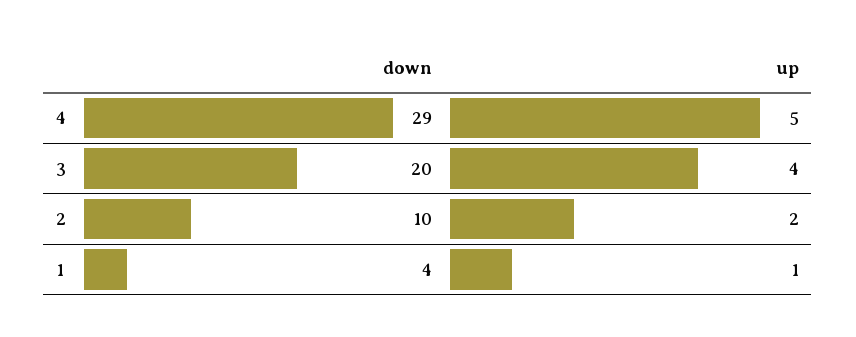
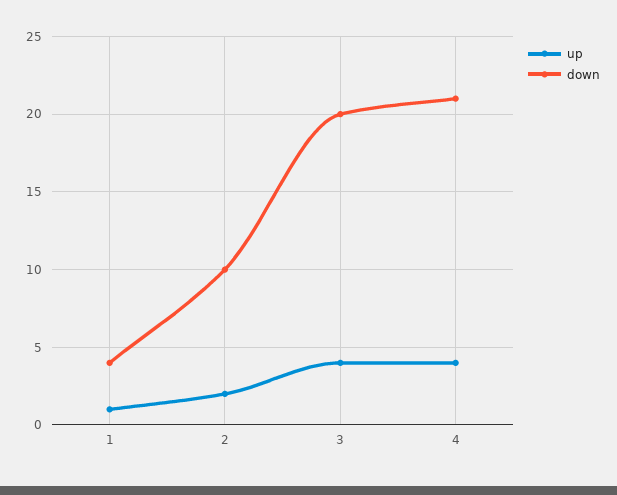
down, 4: 29 -> 21
up, 4: 5 -> 4

